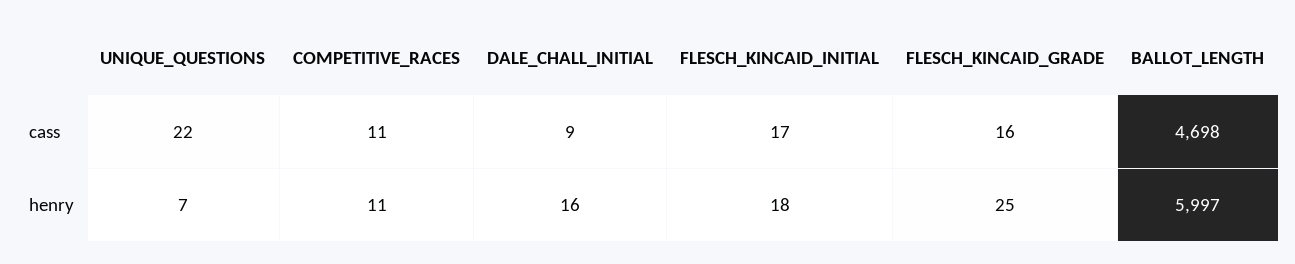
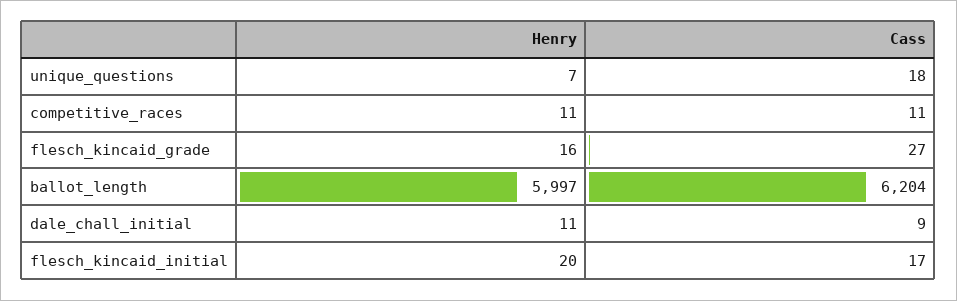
UNIQUE_QUESTIONS, cass: 22 -> 18
FLESCH_KINCAID_GRADE, cass: 16 -> 27
BALLOT_LENGTH, cass: 4698 -> 6204
DALE_CHALL_INITIAL, henry: 16 -> 11
FLESCH_KINCAID_INITIAL, henry: 18 -> 20
FLESCH_KINCAID_GRADE, henry: 25 -> 16

